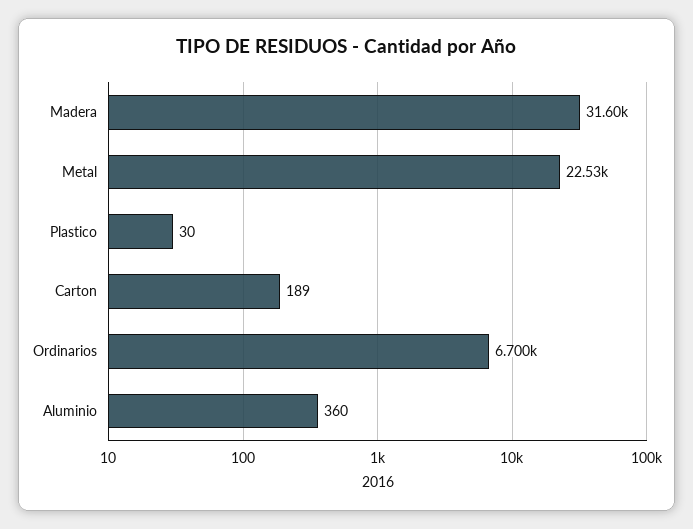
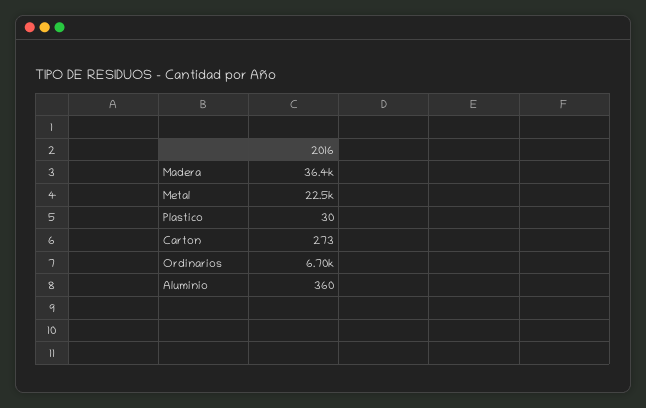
Madera: 31600 -> 36400
Carton: 189 -> 273

